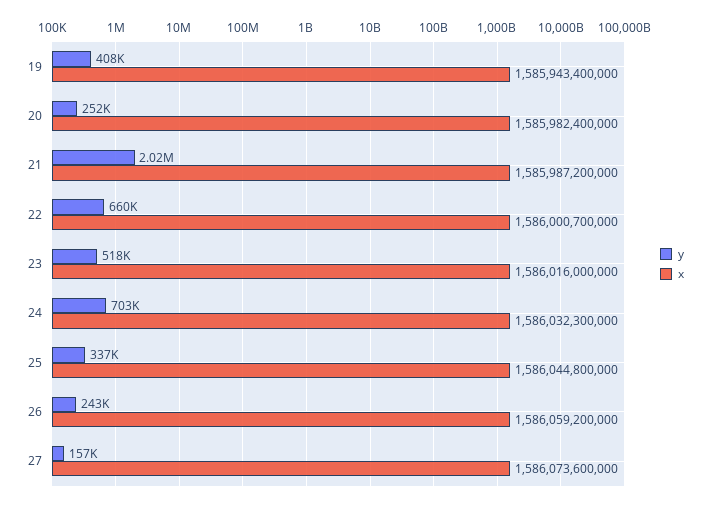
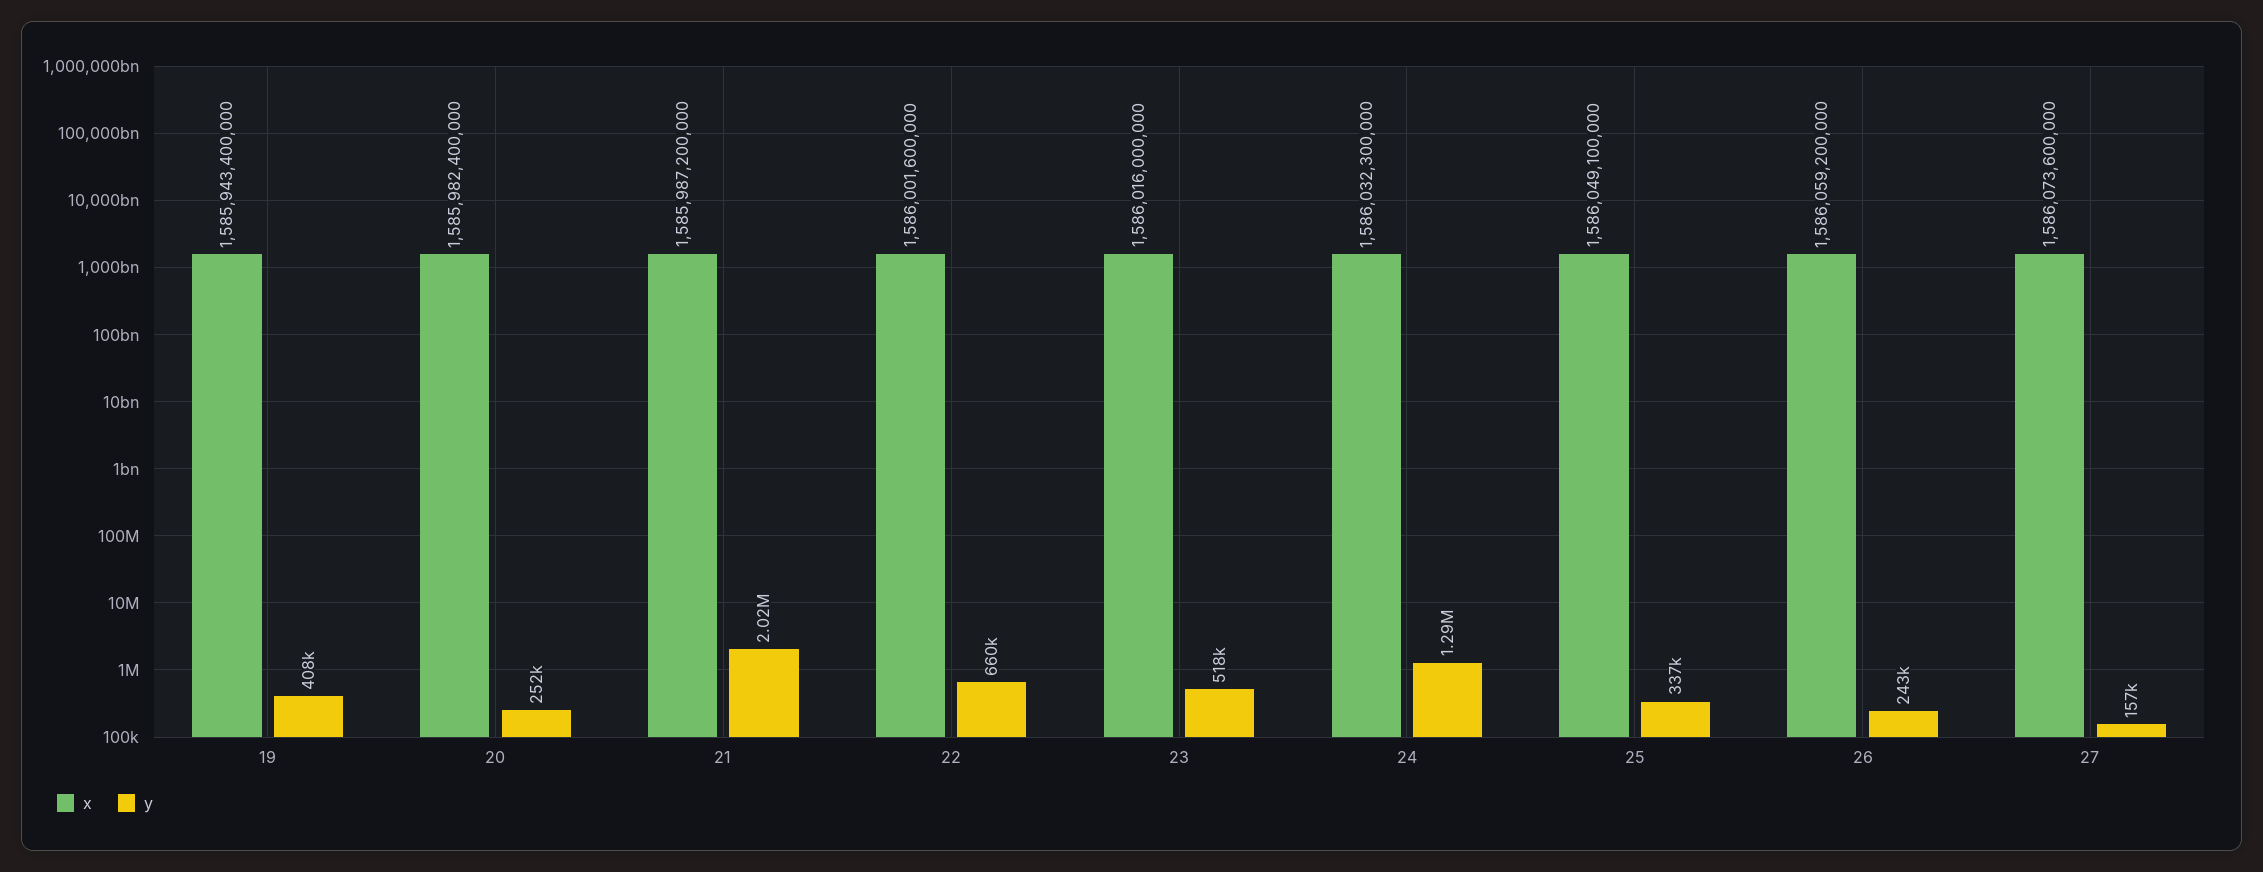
x, 22: 1586000700000 -> 1586001600000
y, 24: 703000 -> 1290000
x, 25: 1586044800000 -> 1586049100000

